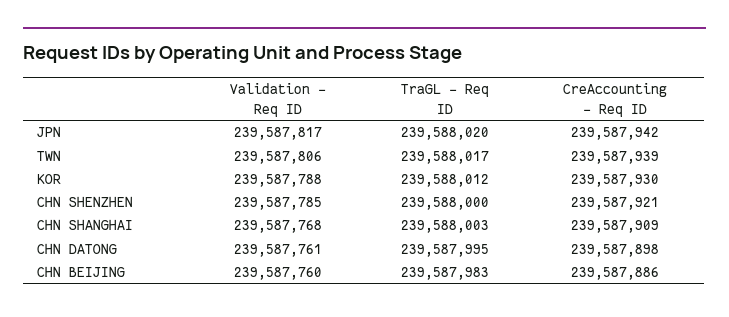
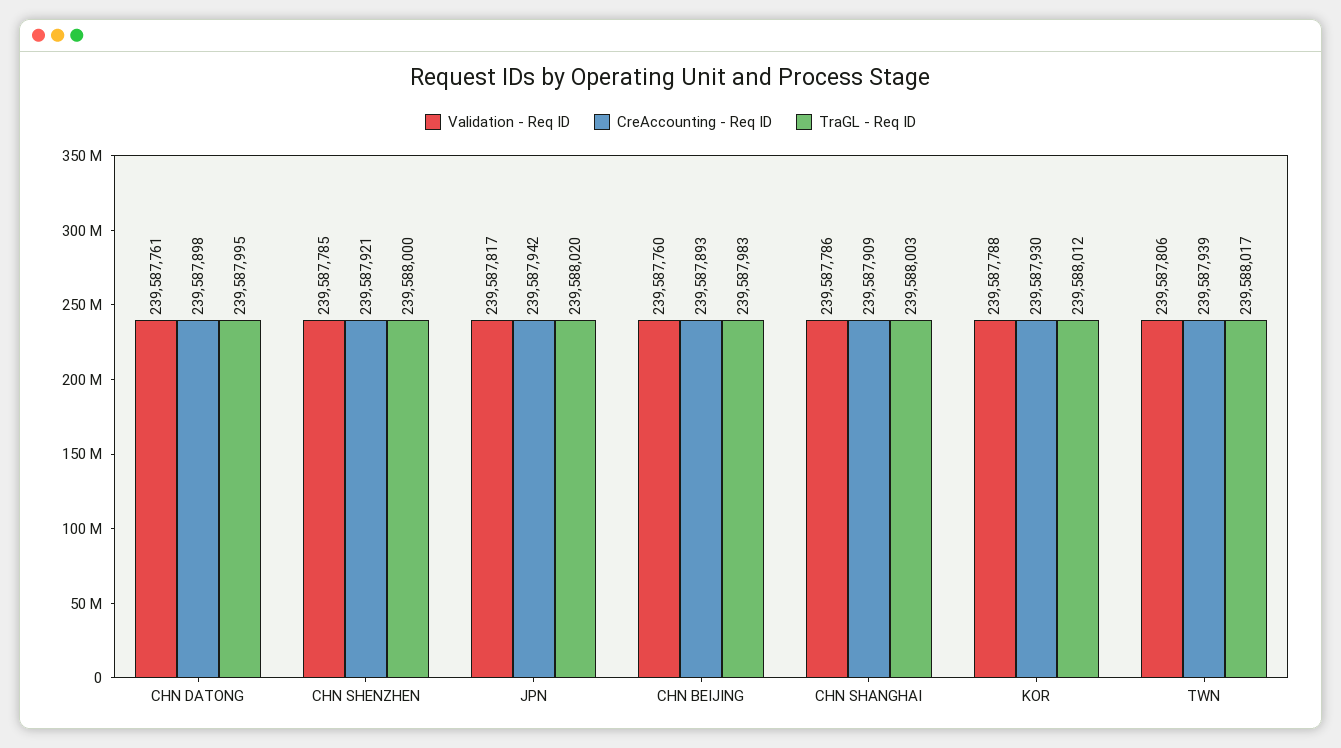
Validation - Req ID, CHN SHANGHAI: 239587768 -> 239587786
CreAccounting - Req ID, CHN BEIJING: 239587886 -> 239587893

